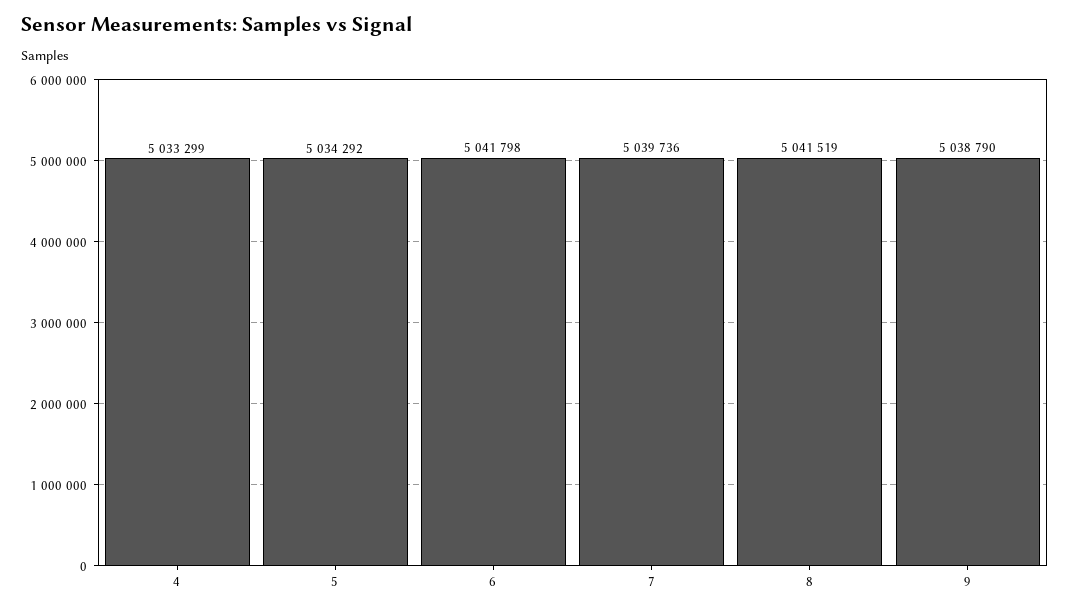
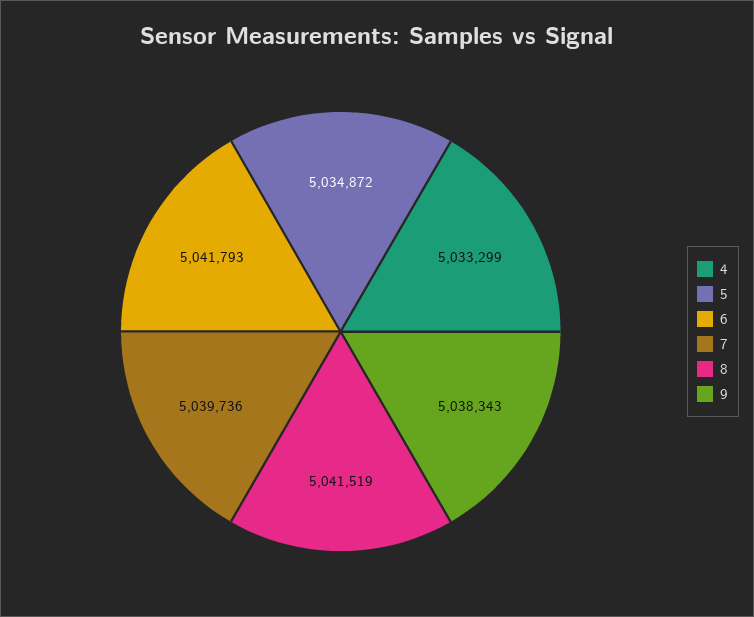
5: 5034292 -> 5034872
6: 5041798 -> 5041793
9: 5038790 -> 5038343

